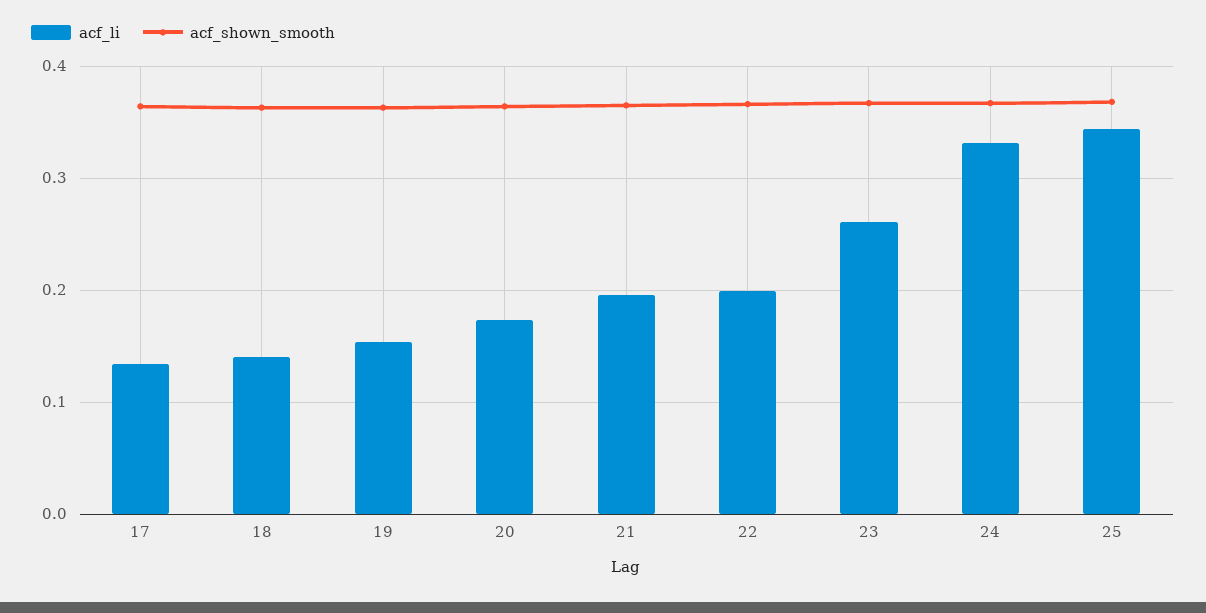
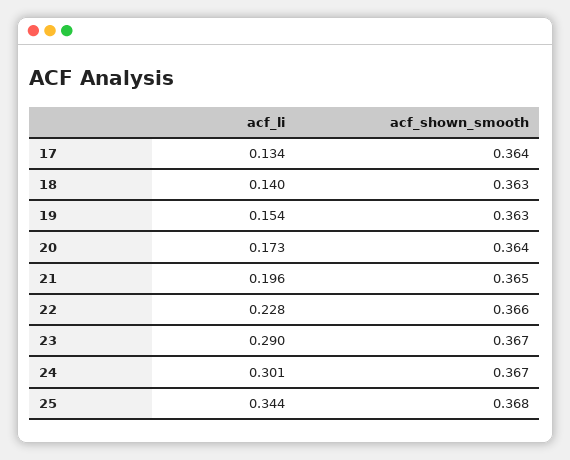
acf_li, 22: 0.2 -> 0.228
acf_li, 23: 0.26 -> 0.29
acf_li, 24: 0.33 -> 0.301

